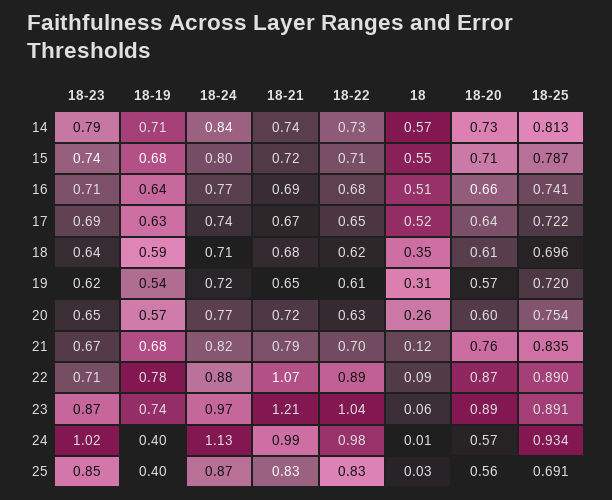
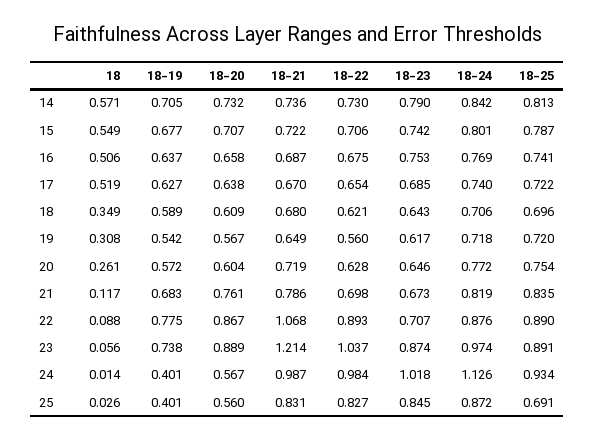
18-23, 16: 0.71 -> 0.753
18-22, 19: 0.61 -> 0.56

